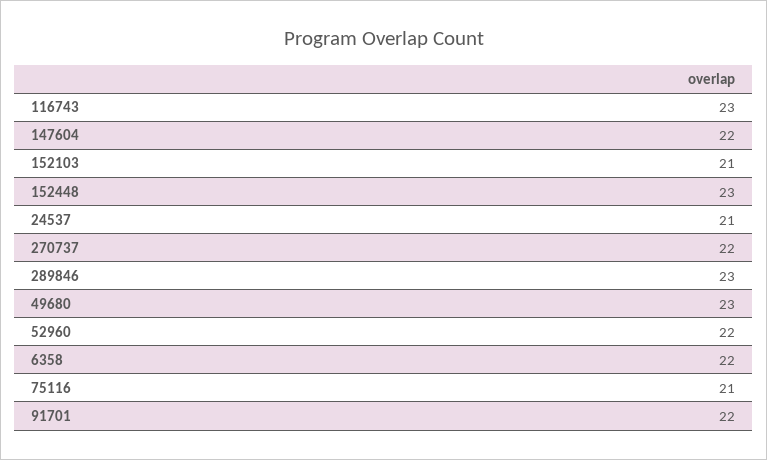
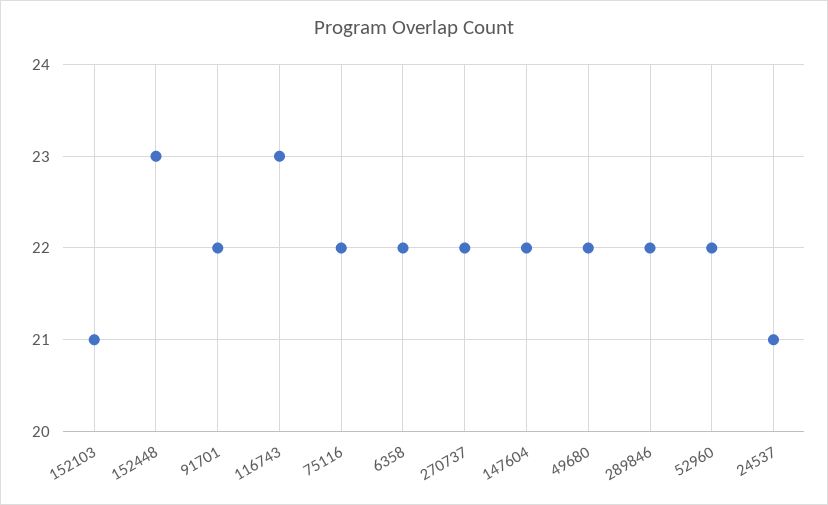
289846: 23 -> 22
49680: 23 -> 22
75116: 21 -> 22

